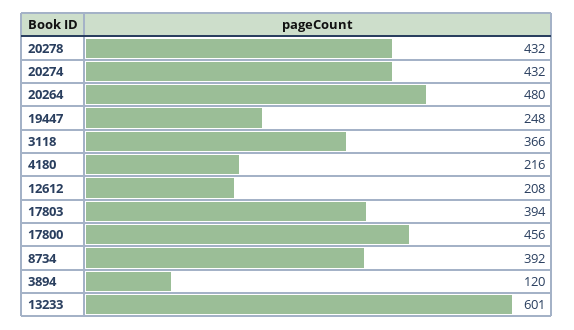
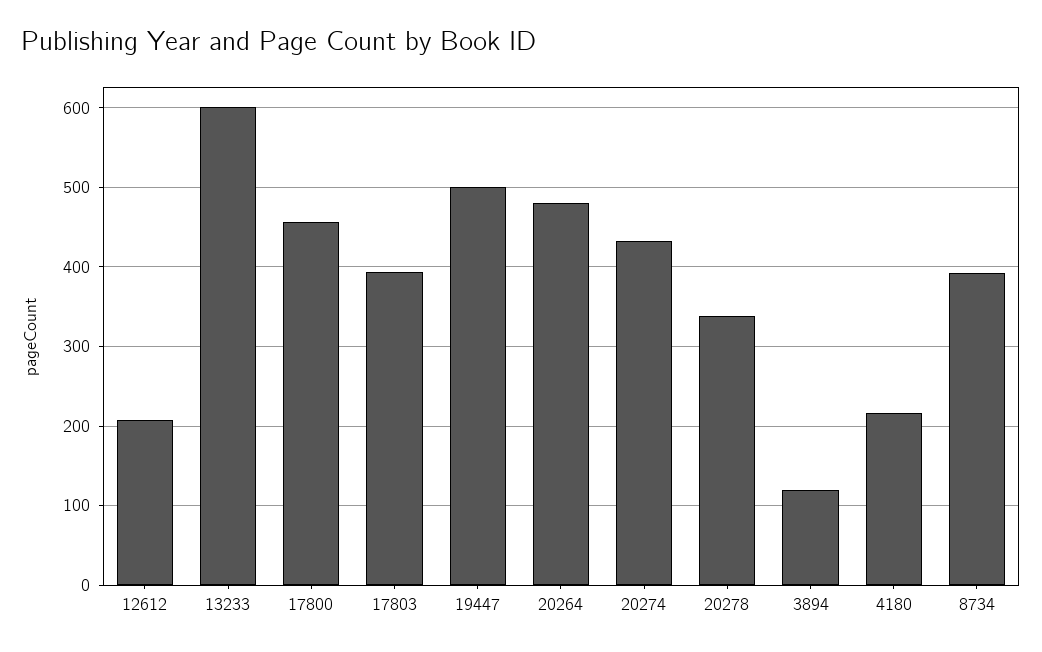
20278: 432 -> 340
19447: 248 -> 500
3118: 366 -> none

